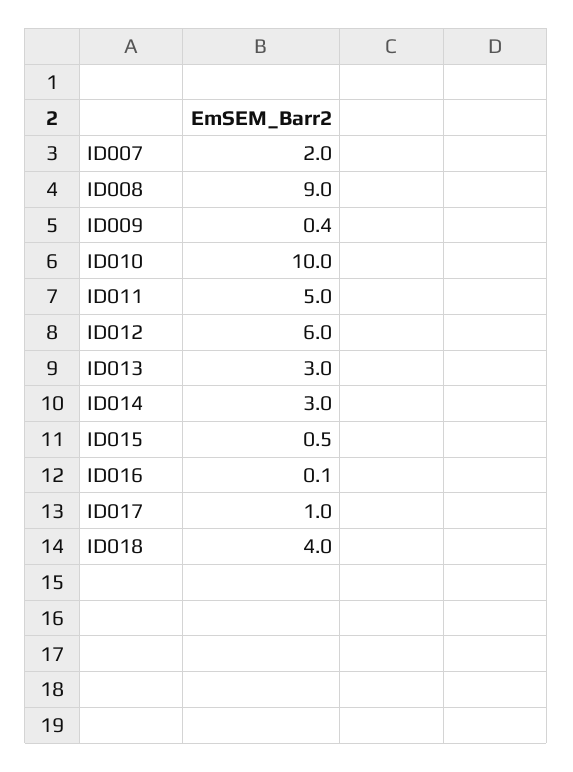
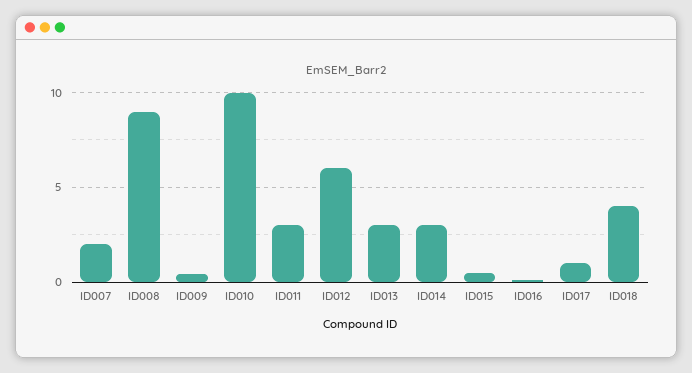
ID011: 5 -> 3

